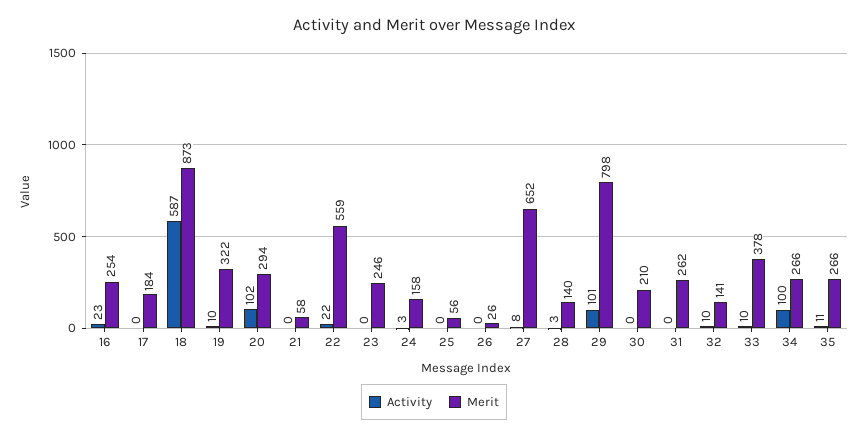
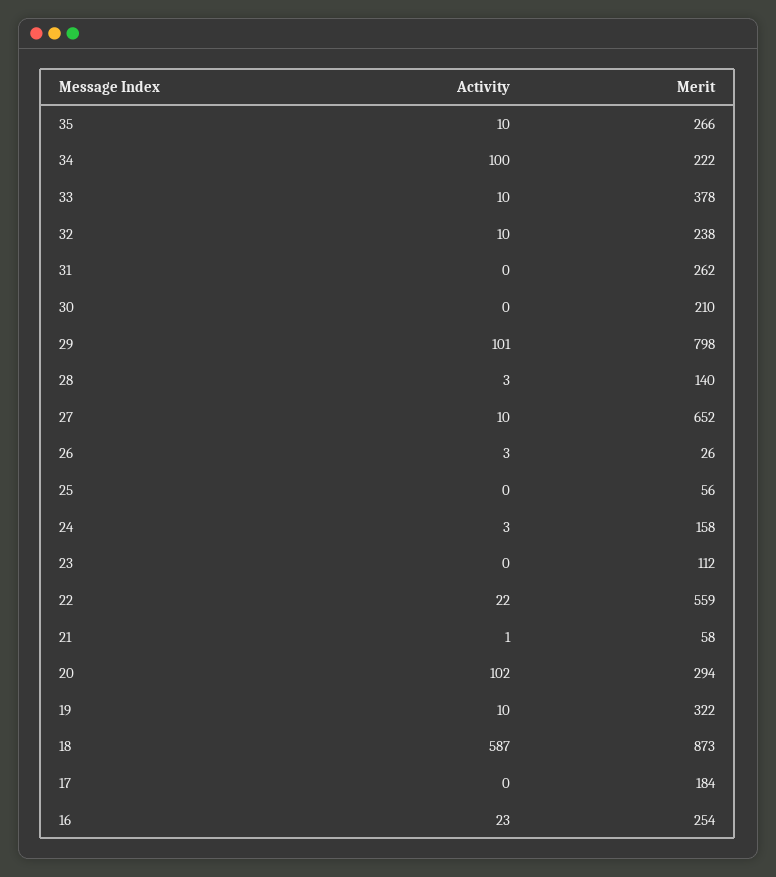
Activity, 21: 0 -> 1
Merit, 23: 246 -> 112
Activity, 26: 0 -> 3
Activity, 27: 8 -> 10
Merit, 32: 141 -> 238
Merit, 34: 266 -> 222
Activity, 35: 11 -> 10

